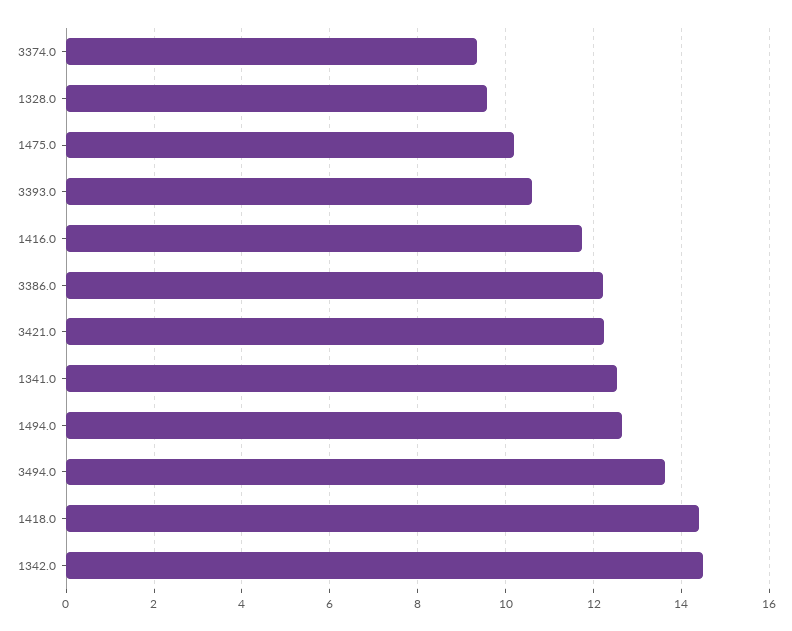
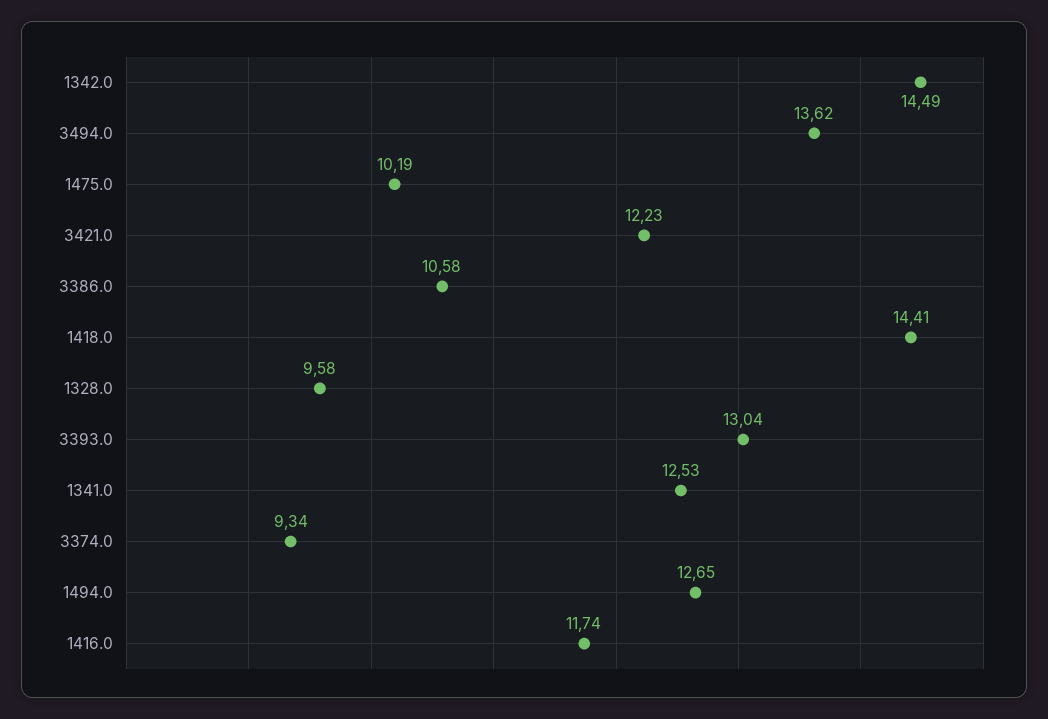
3393.0: 10.6 -> 13.04
3386.0: 12.2 -> 10.58

